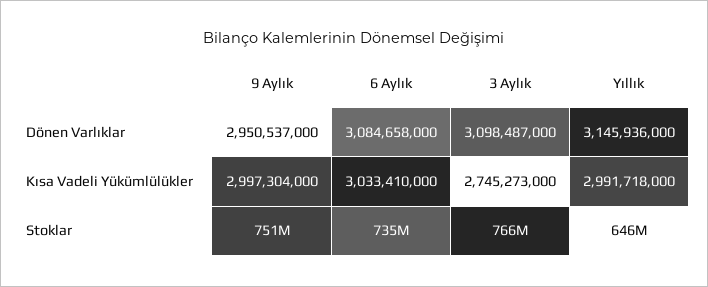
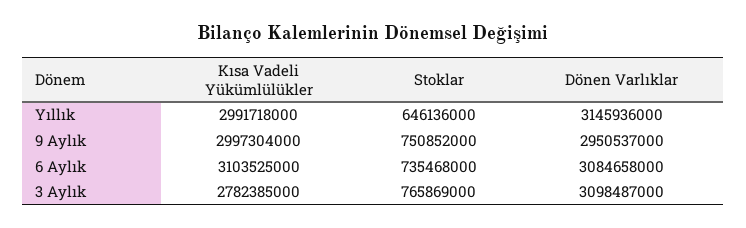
6 Aylık, Kısa Vadeli Yükümlülükler: 3033410000 -> 3103525000
3 Aylık, Kısa Vadeli Yükümlülükler: 2745273000 -> 2782385000

